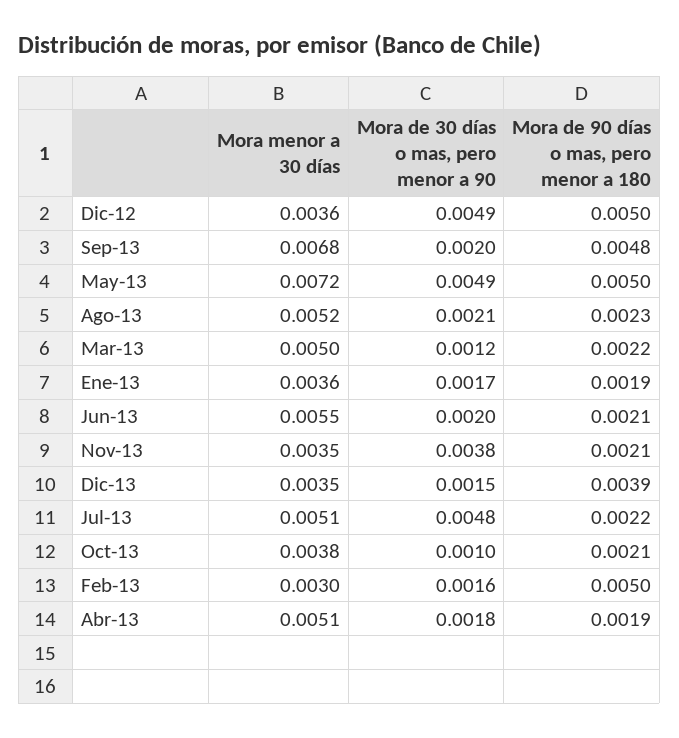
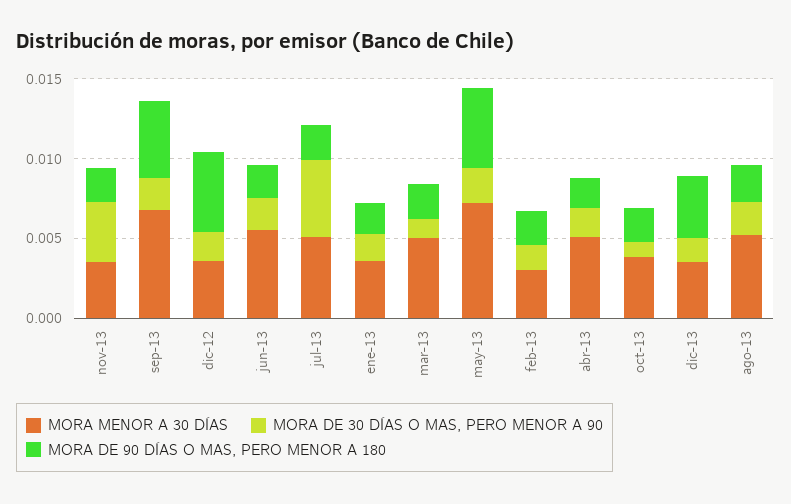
Mora de 30 días o mas, pero menor a 90, Dic-12: 0.0049 -> 0.002
Mora de 30 días o mas, pero menor a 90, May-13: 0.0049 -> 0.002
Mora de 90 días o mas, pero menor a 180, Feb-13: 0.005 -> 0.002

